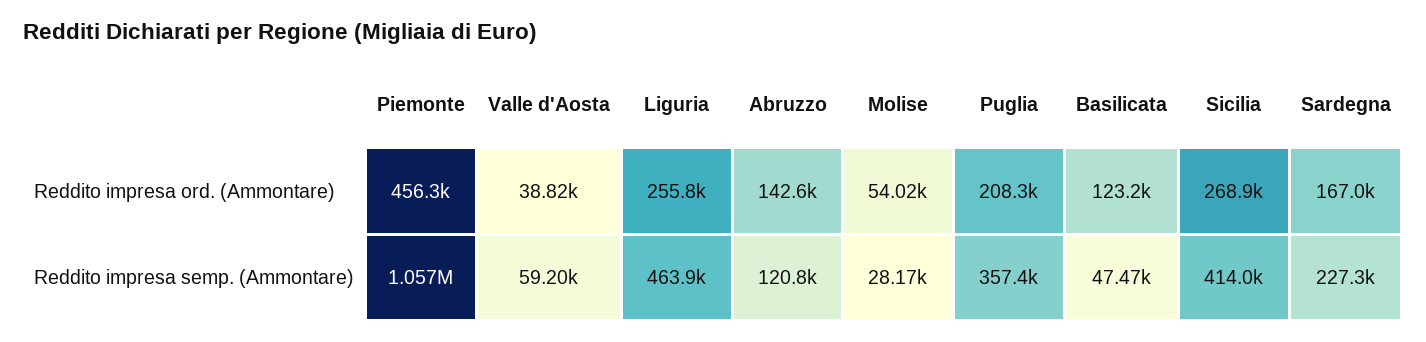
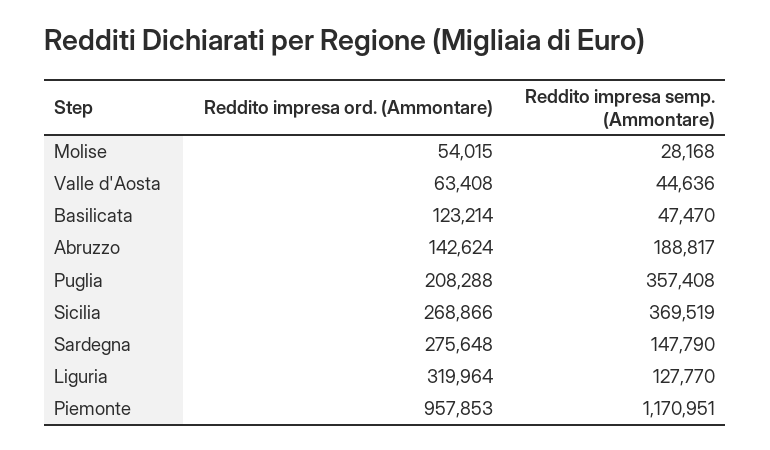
Piemonte, Reddito impresa ord. (Ammontare): 456300 -> 957853
Valle d'Aosta, Reddito impresa ord. (Ammontare): 38820 -> 63408
Liguria, Reddito impresa ord. (Ammontare): 255800 -> 319964
Sardegna, Reddito impresa ord. (Ammontare): 167000 -> 275648
Piemonte, Reddito impresa semp. (Ammontare): 1057000 -> 1170951
Valle d'Aosta, Reddito impresa semp. (Ammontare): 59200 -> 44636
Liguria, Reddito impresa semp. (Ammontare): 463900 -> 127770
Abruzzo, Reddito impresa semp. (Ammontare): 120800 -> 188817
Sicilia, Reddito impresa semp. (Ammontare): 414000 -> 369519
Sardegna, Reddito impresa semp. (Ammontare): 227300 -> 147790

